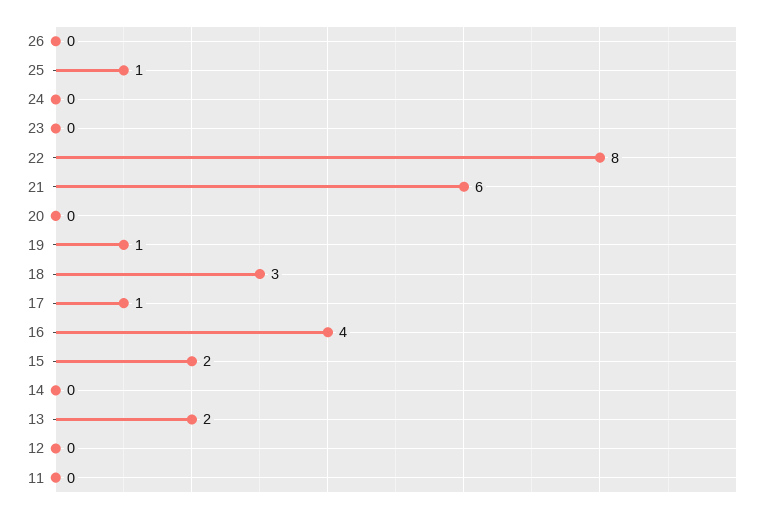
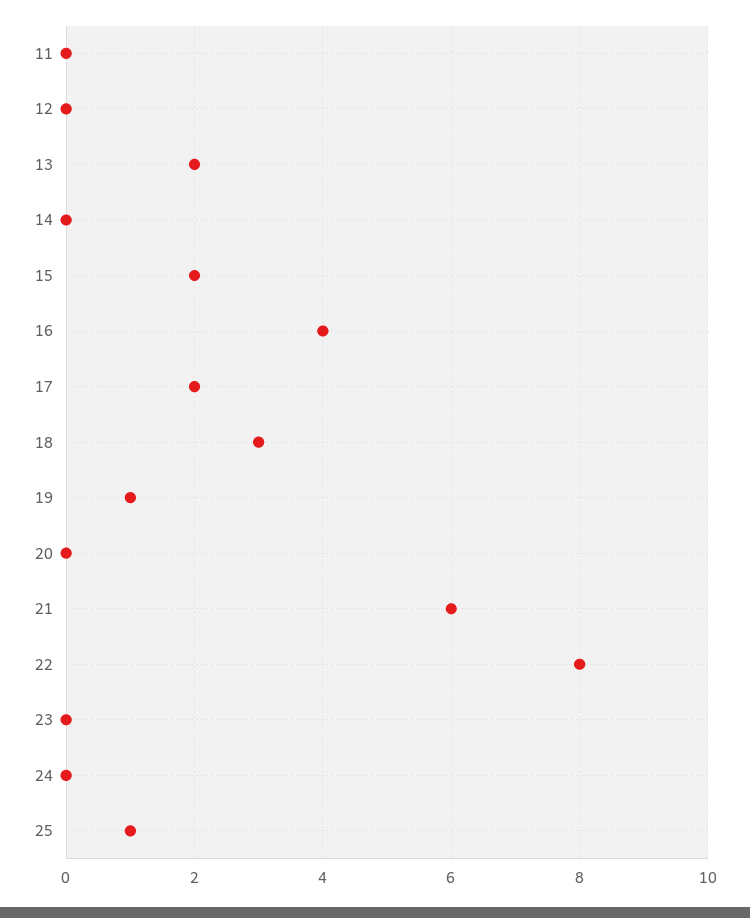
26: 0 -> none
17: 1 -> 2

